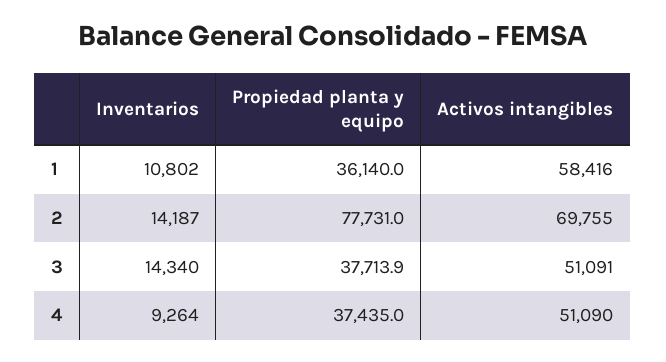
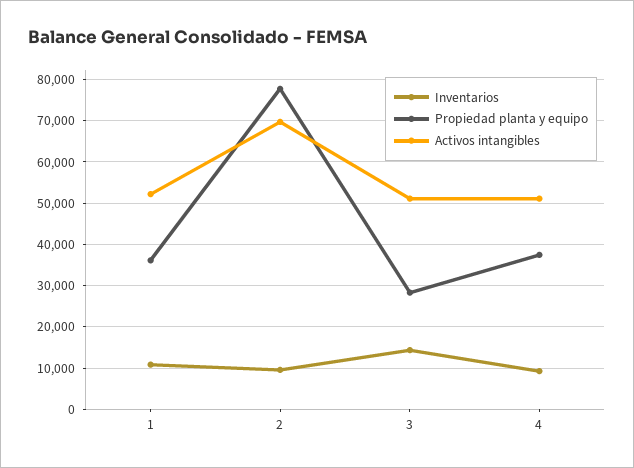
Activos intangibles, 1: 58416 -> 52000
Inventarios, 2: 14187 -> 10000
Propiedad planta y equipo, 3: 37713.9 -> 28000

